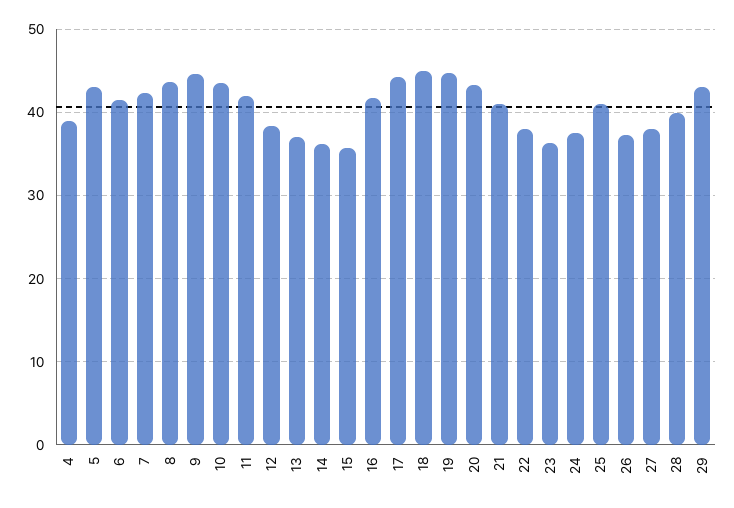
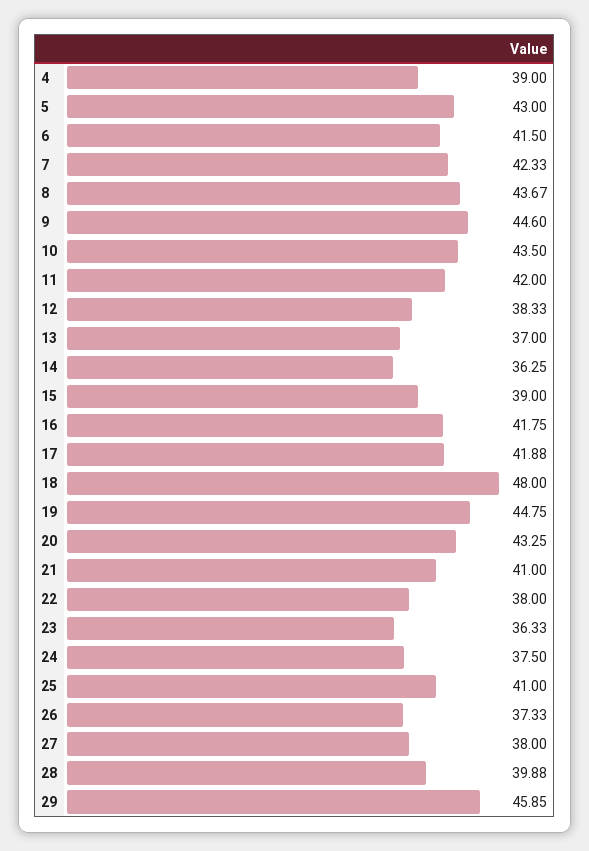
15: 36 -> 39
17: 44 -> 41.88
18: 45 -> 48
29: 43 -> 45.85

